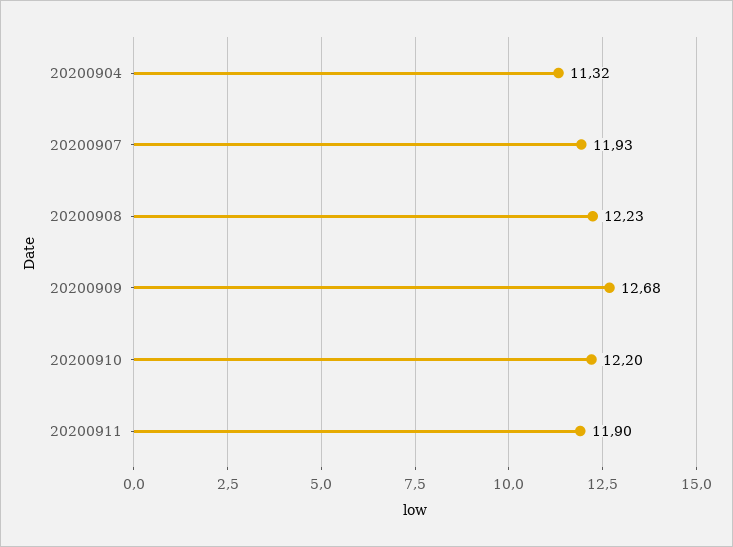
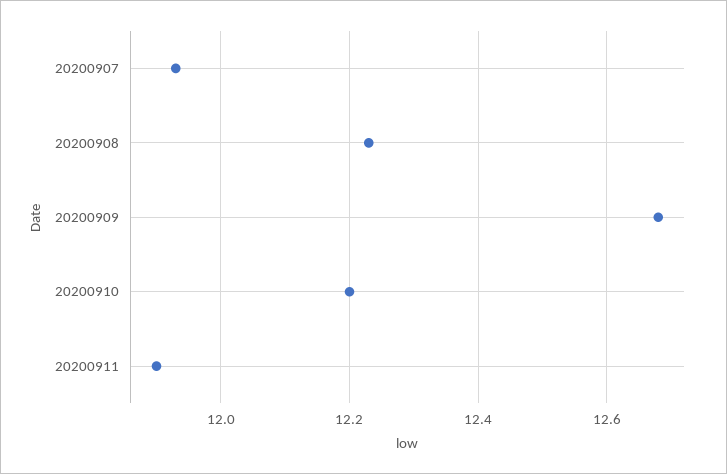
20200904: 11.32 -> none

